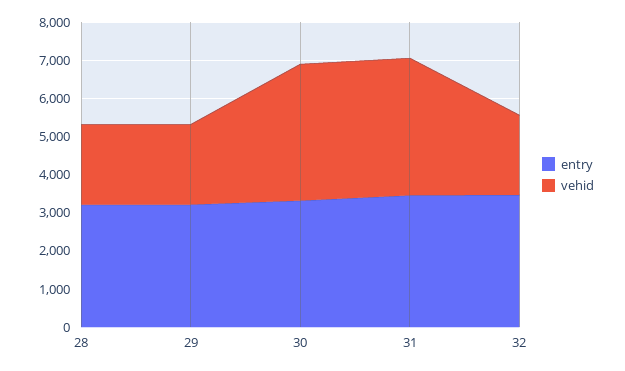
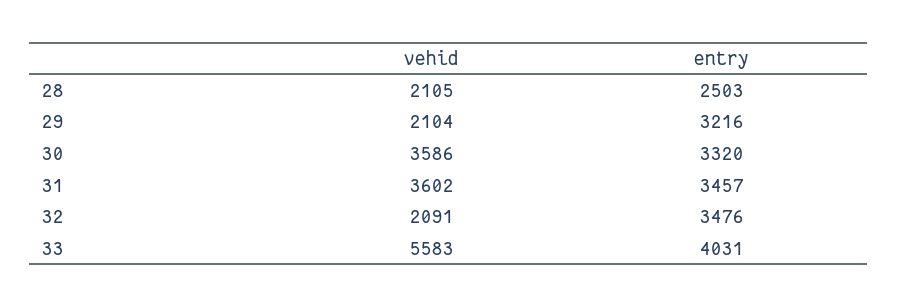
entry, 28: 3250 -> 2503
vehid, 33: none -> 5583
entry, 33: none -> 4031

